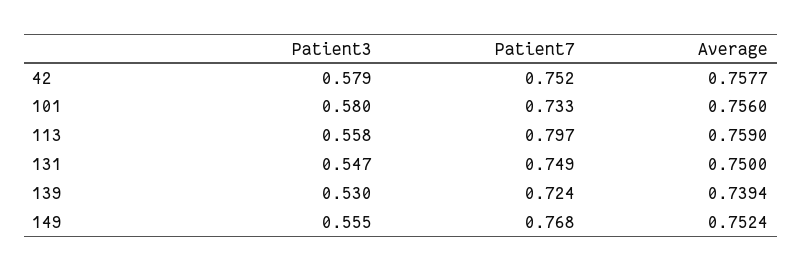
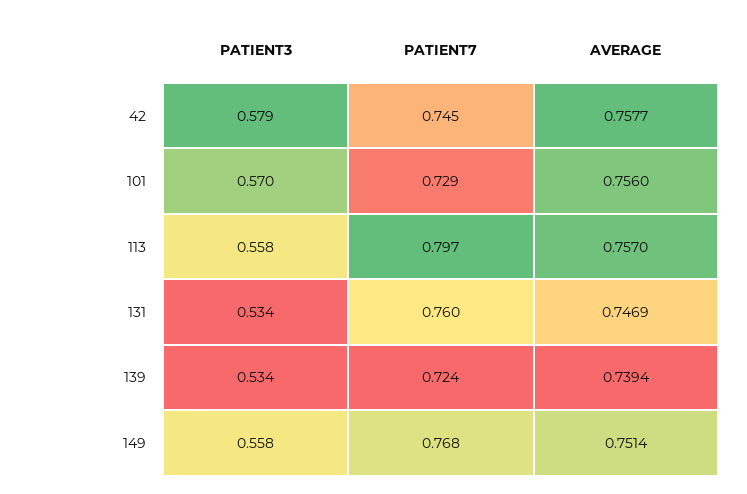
Patient7, 42: 0.752 -> 0.745
Patient3, 101: 0.58 -> 0.57
Patient7, 101: 0.733 -> 0.729
Average, 113: 0.759 -> 0.757
Patient3, 131: 0.547 -> 0.534
Patient7, 131: 0.749 -> 0.76
Average, 131: 0.75 -> 0.7469
Patient3, 139: 0.53 -> 0.534
Patient3, 149: 0.555 -> 0.558
Average, 149: 0.7524 -> 0.7514

